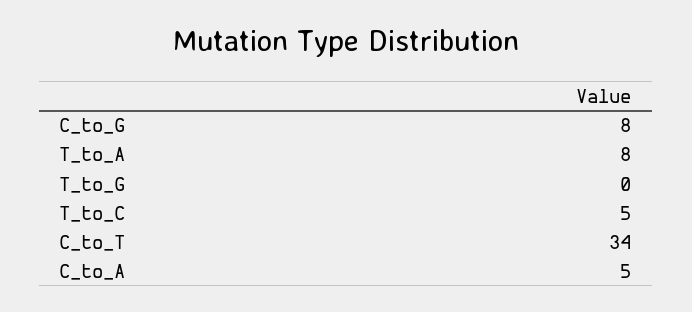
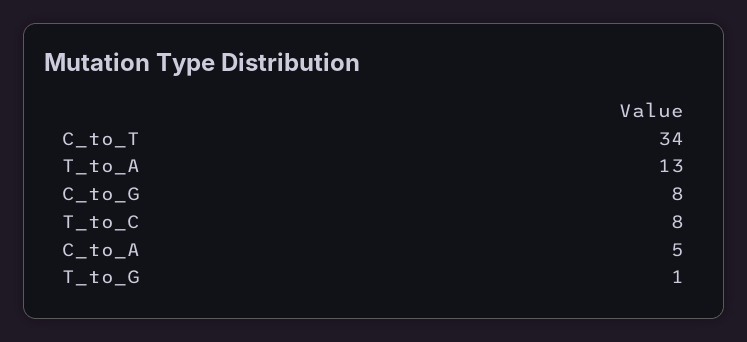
T_to_A: 8 -> 13
T_to_G: 0 -> 1
T_to_C: 5 -> 8

